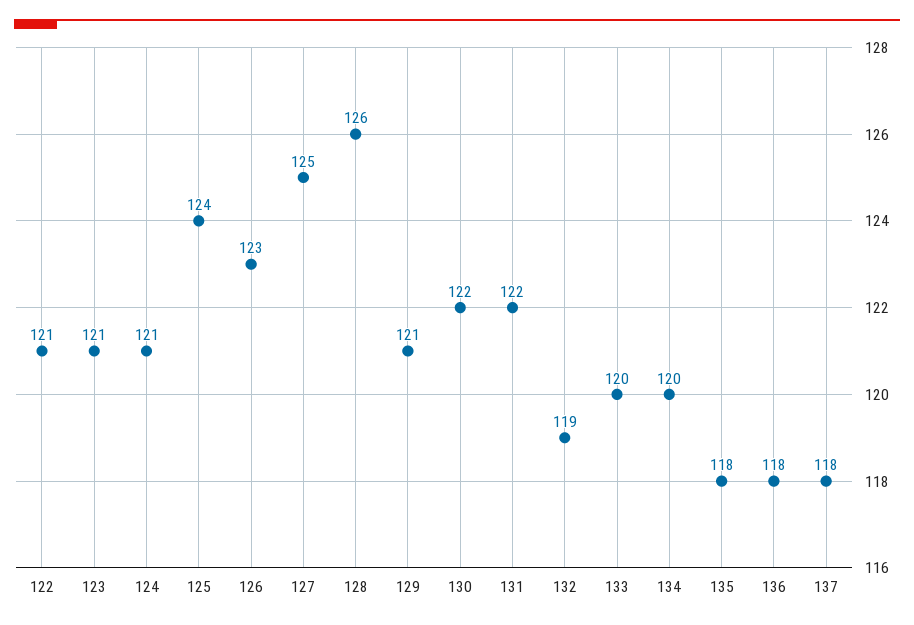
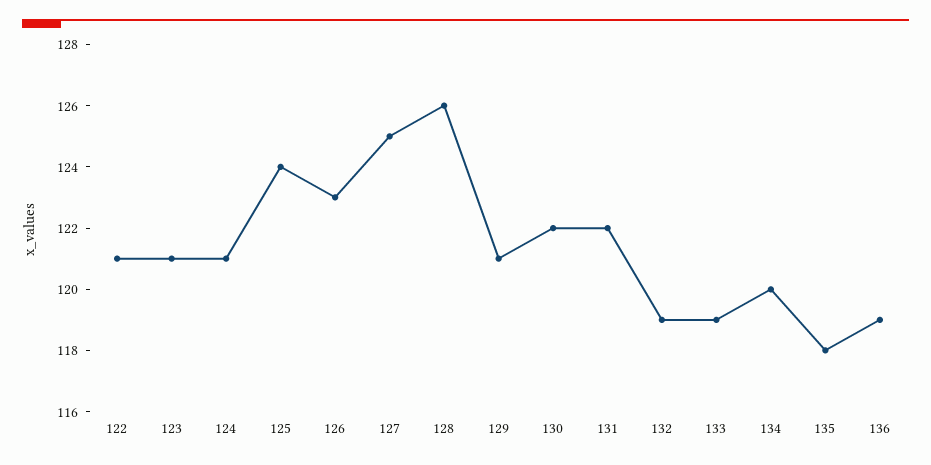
133: 120 -> 119
136: 118 -> 119
137: 118 -> none

